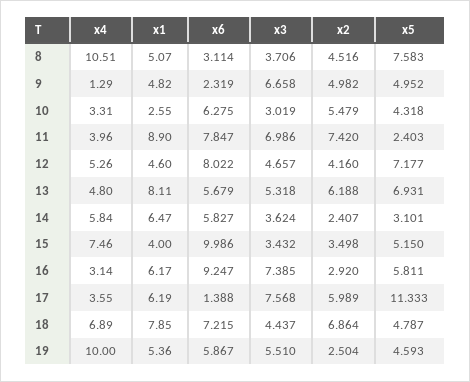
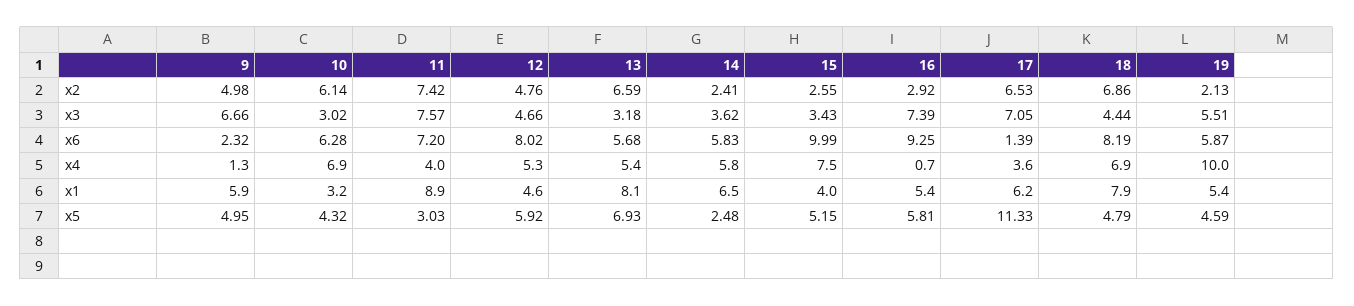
x4, 8: 10.51 -> none
x1, 8: 5.07 -> none
x6, 8: 3.114 -> none
x3, 8: 3.706 -> none
x2, 8: 4.516 -> none
x5, 8: 7.583 -> none
x1, 9: 4.82 -> 5.9
x4, 10: 3.31 -> 6.9
x1, 10: 2.55 -> 3.2
x2, 10: 5.479 -> 6.14
x6, 11: 7.847 -> 7.2
x3, 11: 6.986 -> 7.57
x5, 11: 2.403 -> 3.03
x2, 12: 4.16 -> 4.76
x5, 12: 7.177 -> 5.92
x4, 13: 4.8 -> 5.4
x3, 13: 5.318 -> 3.18
x2, 13: 6.188 -> 6.59
x5, 14: 3.101 -> 2.48
x2, 15: 3.498 -> 2.55
x4, 16: 3.14 -> 0.7
x1, 16: 6.17 -> 5.4
x3, 17: 7.568 -> 7.05
x2, 17: 5.989 -> 6.53
x6, 18: 7.215 -> 8.19
x2, 19: 2.504 -> 2.13

